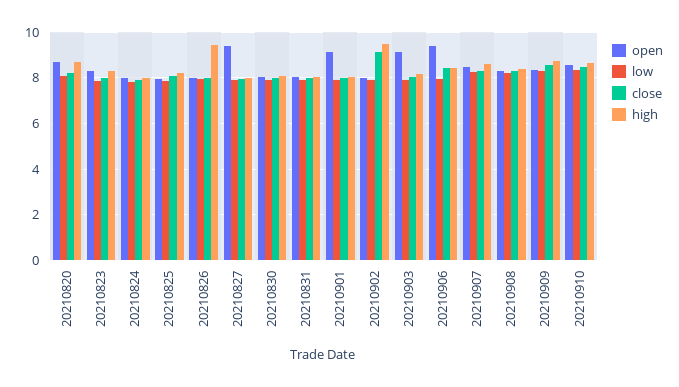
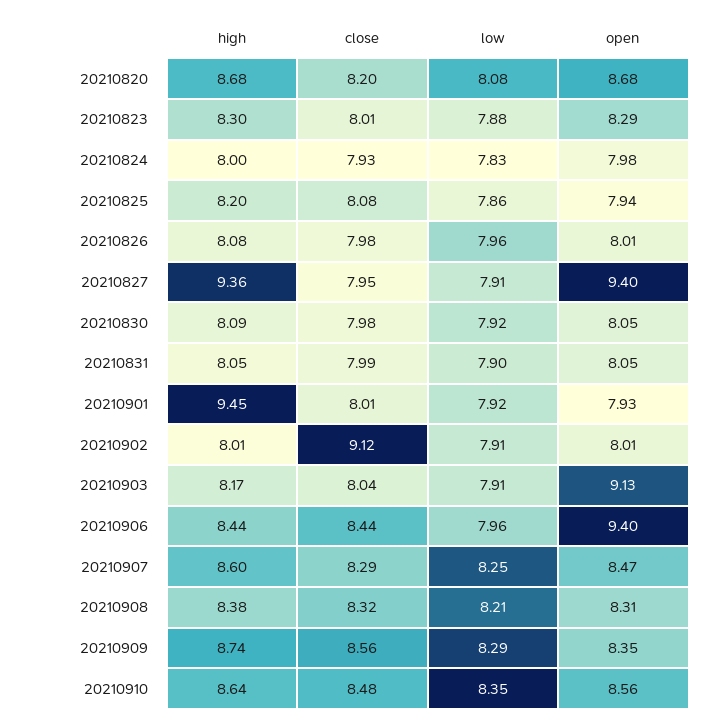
high, 20210826: 9.5 -> 8.08
high, 20210827: 8 -> 9.36
open, 20210901: 9 -> 7.93
high, 20210901: 8 -> 9.45
high, 20210902: 9.5 -> 8.01

